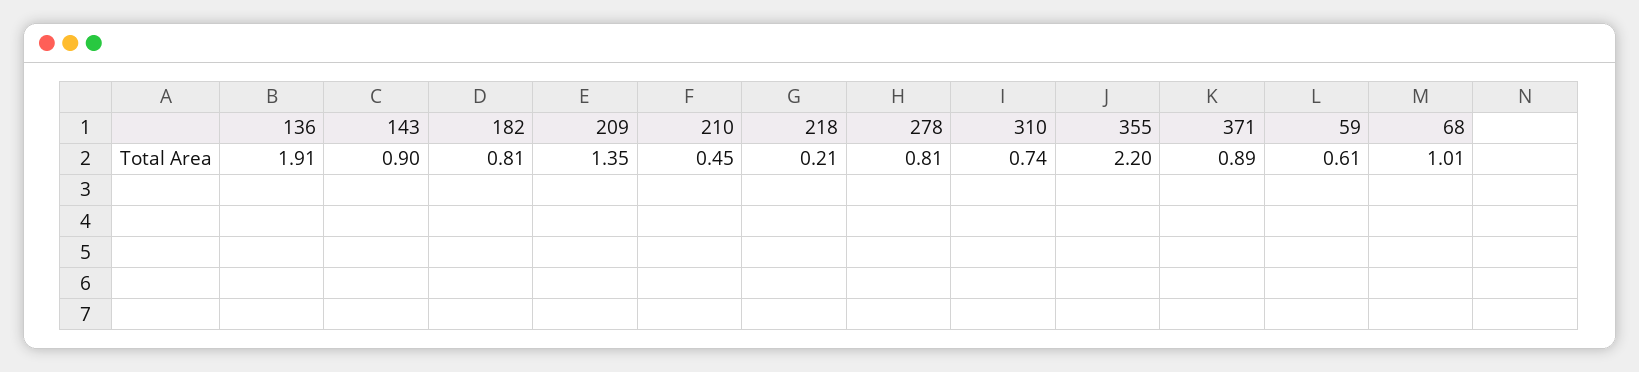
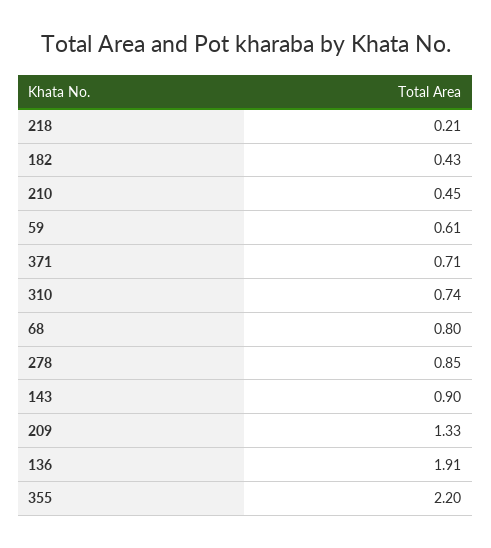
182: 0.81 -> 0.43
209: 1.35 -> 1.33
278: 0.81 -> 0.85
371: 0.89 -> 0.71
68: 1.01 -> 0.8

